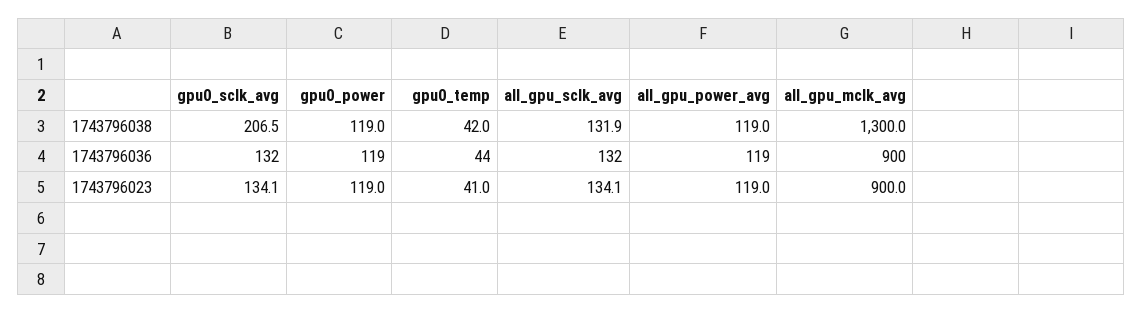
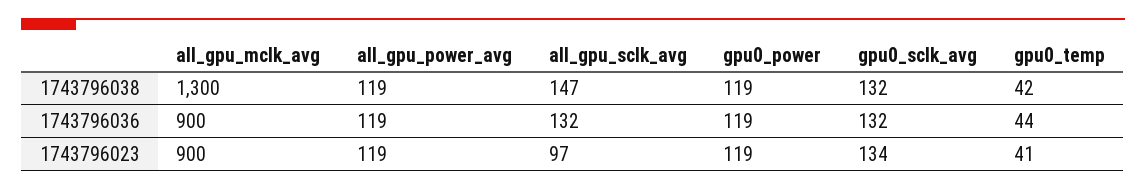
gpu0_sclk_avg, 1743796038: 206.5 -> 132
all_gpu_sclk_avg, 1743796038: 131.9 -> 147
all_gpu_sclk_avg, 1743796023: 134.1 -> 97

